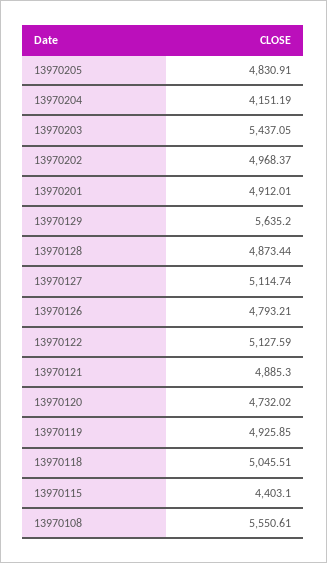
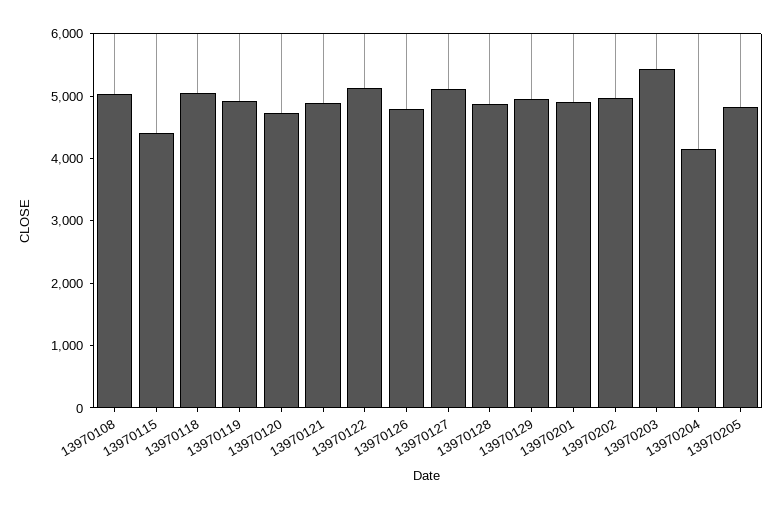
13970129: 5635.2 -> 5000
13970108: 5550.61 -> 5000

